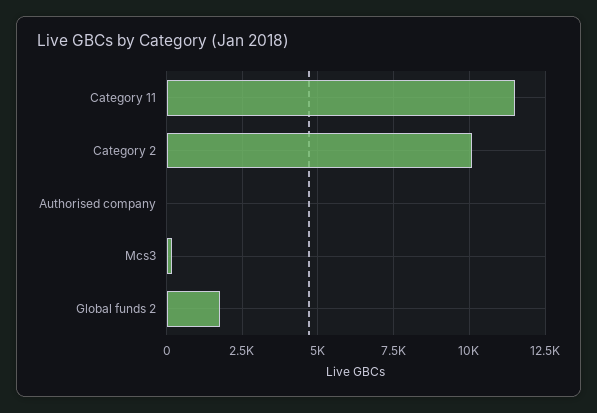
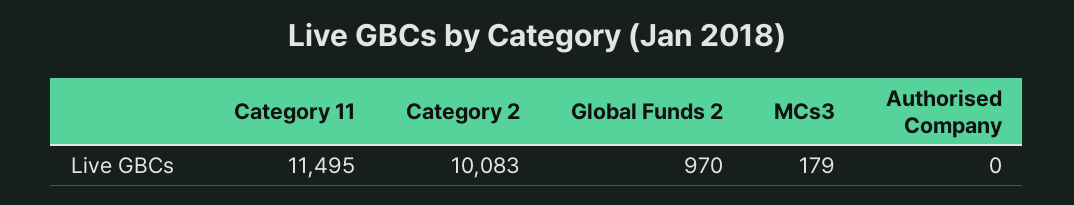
Global funds 2: 1750 -> 970

